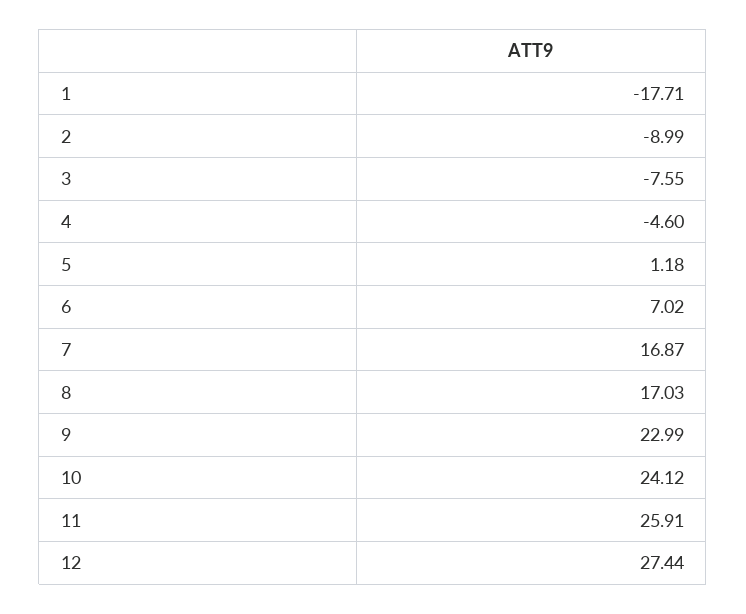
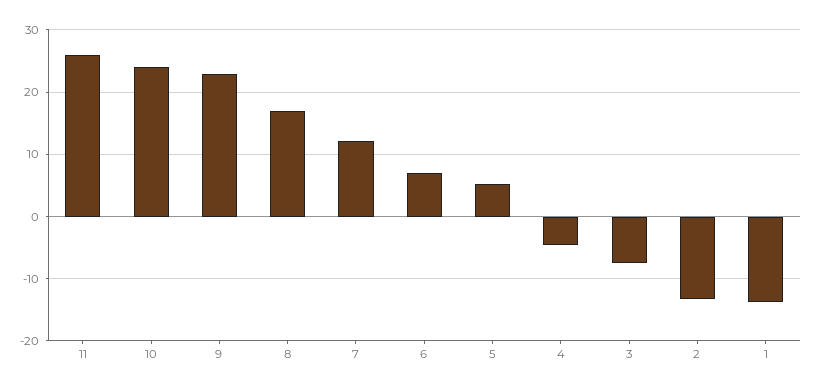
1: -17.71 -> -14
2: -8.99 -> -13
5: 1.18 -> 5
7: 16.87 -> 12
12: 27.44 -> none

